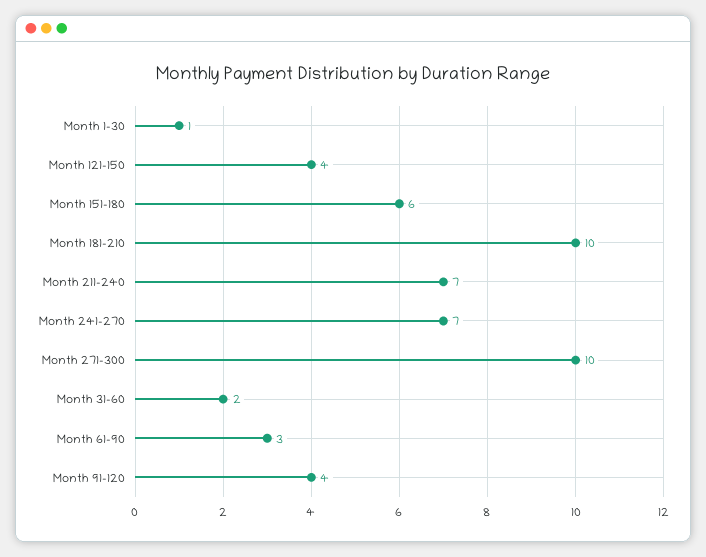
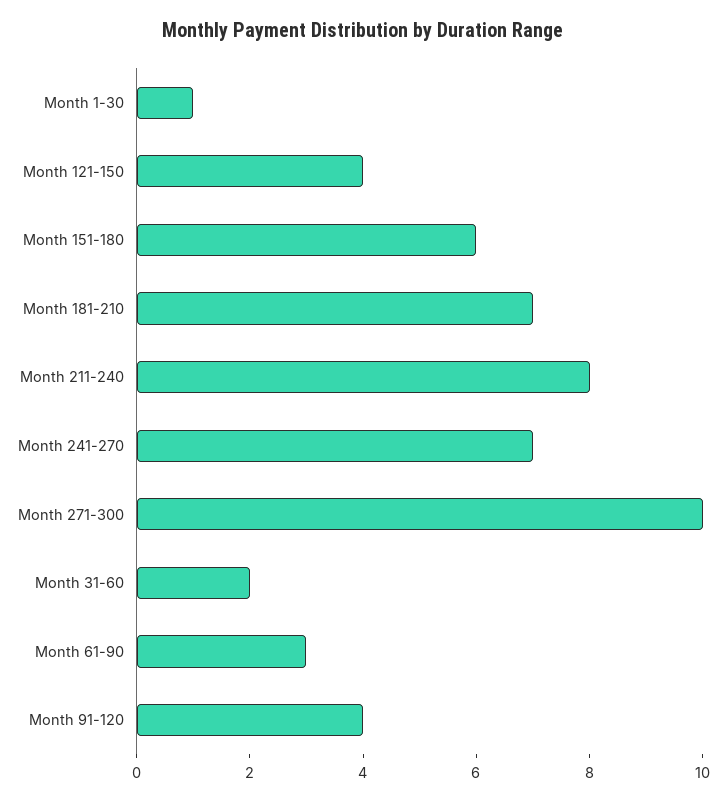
Month 181-210: 10 -> 7
Month 211-240: 7 -> 8

